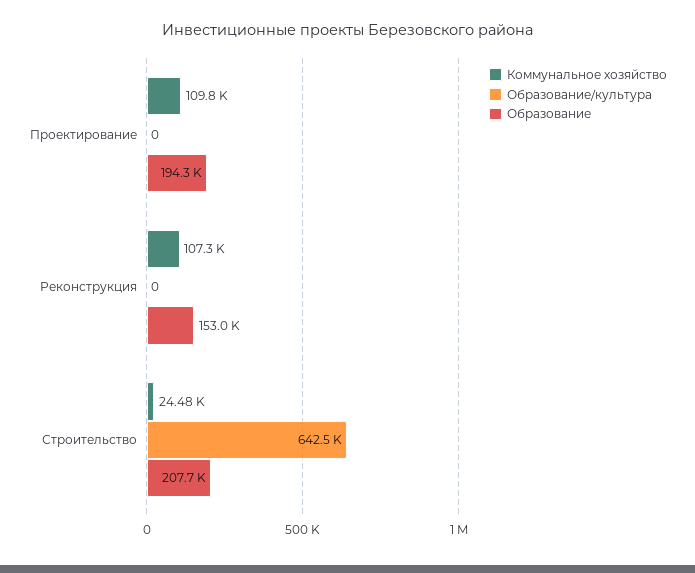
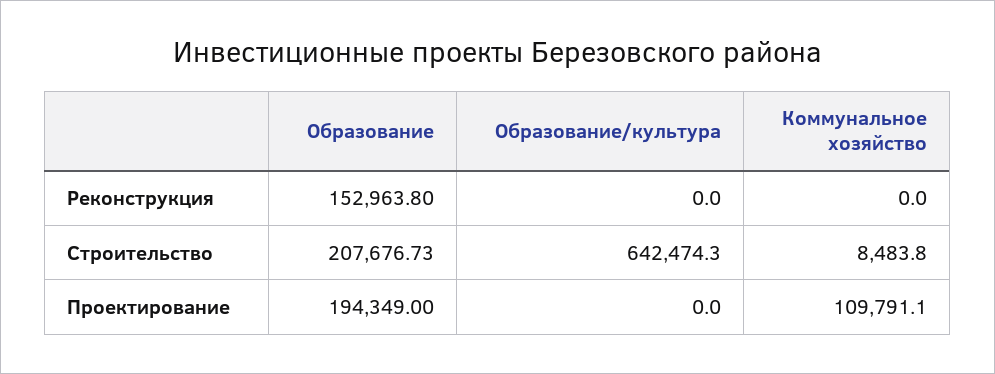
Коммунальное хозяйство, Реконструкция: 107300 -> 0
Коммунальное хозяйство, Строительство: 24480 -> 8483.8

